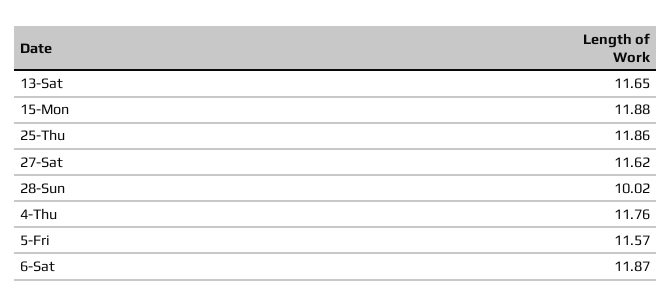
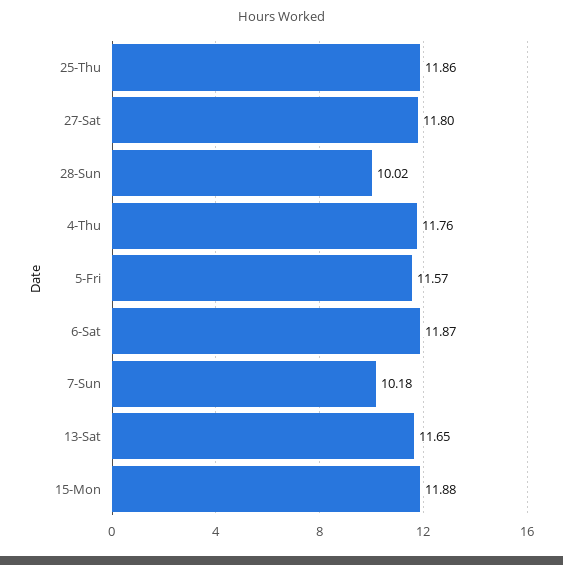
27-Sat: 11.62 -> 11.8
7-Sun: none -> 10.18

